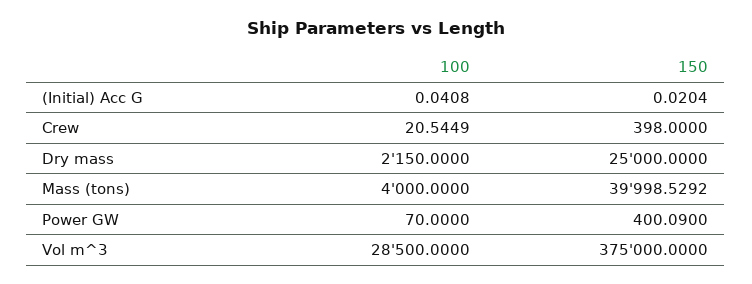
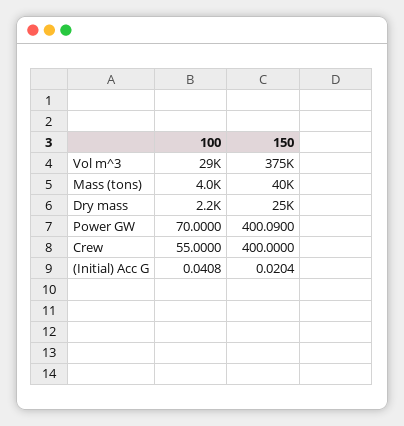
100, Crew: 20.5449 -> 55
150, Crew: 398 -> 400
150, Mass (tons): 39998.5292 -> 40000

